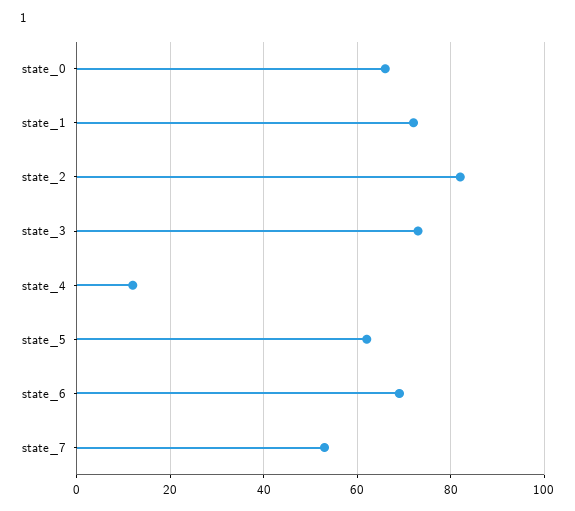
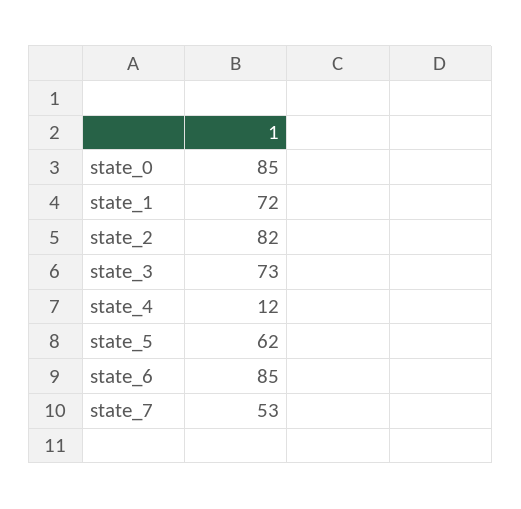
state_0: 65 -> 85
state_6: 70 -> 85

